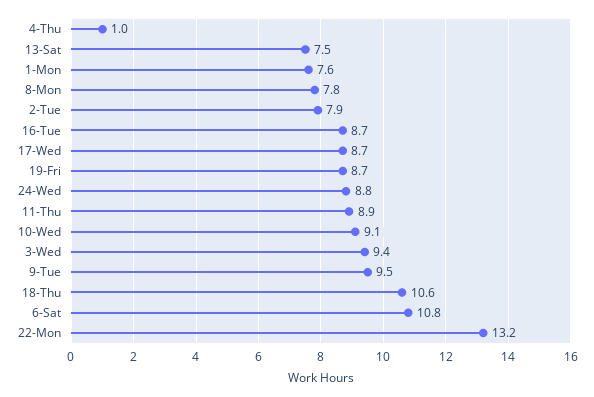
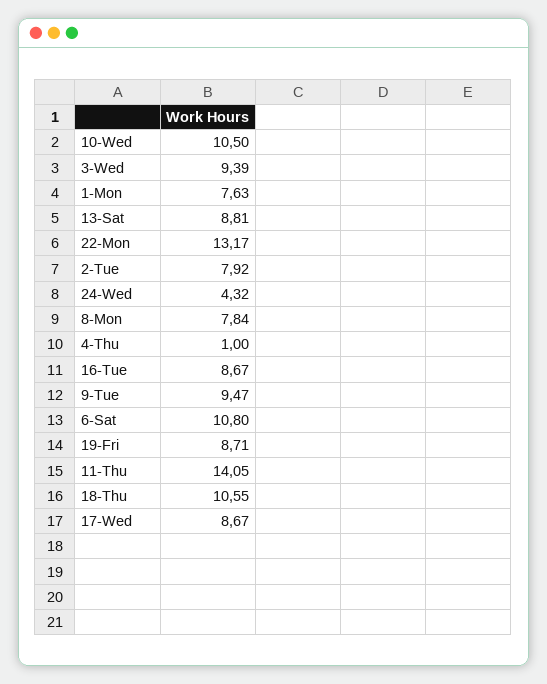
13-Sat: 7.5 -> 8.81
24-Wed: 8.8 -> 4.32
11-Thu: 8.9 -> 14.05
10-Wed: 9.1 -> 10.5

